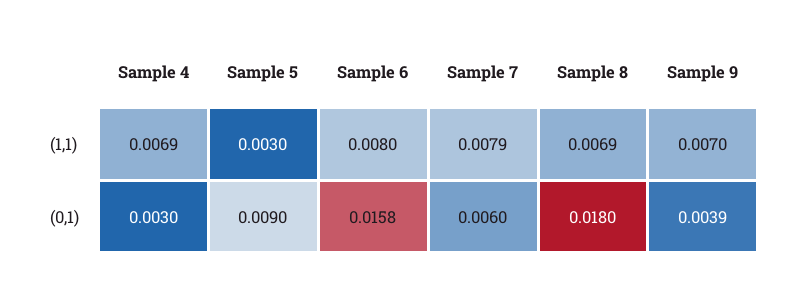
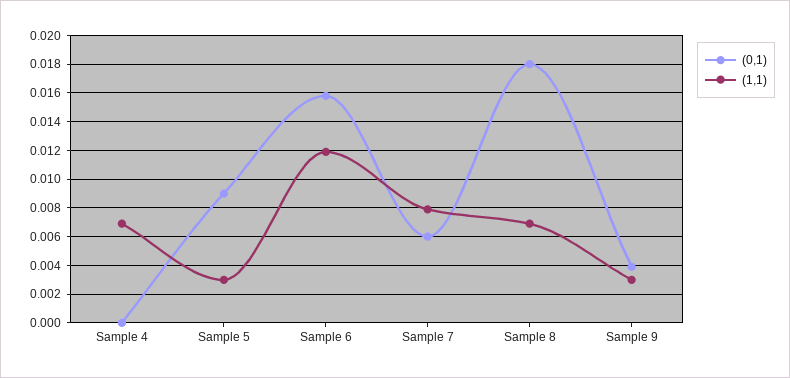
(1,1), Sample 6: 0.008 -> 0.012
(1,1), Sample 9: 0.007 -> 0.003
(0,1), Sample 4: 0.003 -> 0

